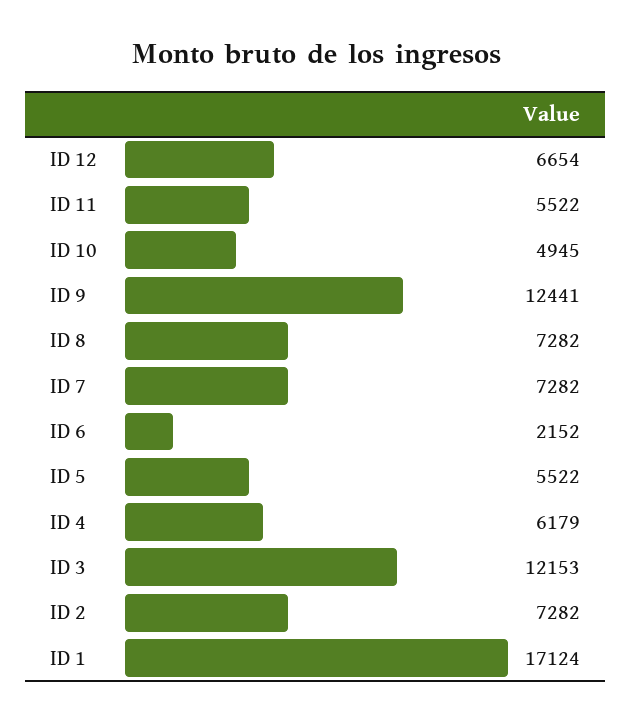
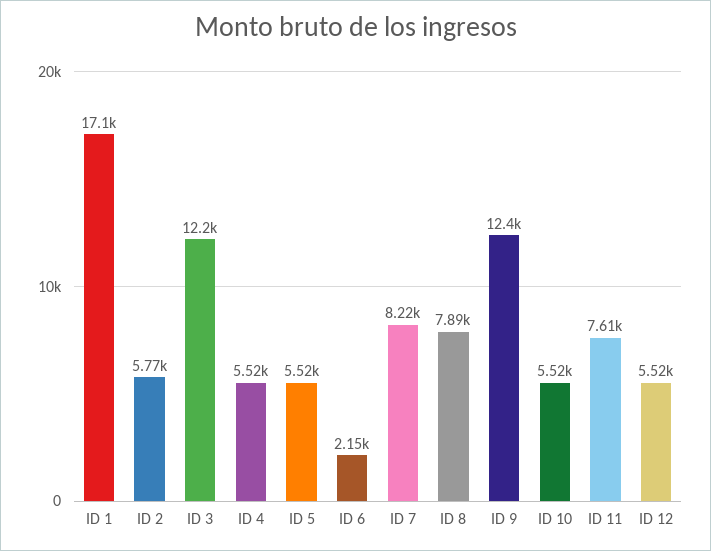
ID 12: 6654 -> 5520
ID 11: 5522 -> 7610
ID 10: 4945 -> 5520
ID 8: 7282 -> 7890
ID 7: 7282 -> 8220
ID 4: 6179 -> 5520
ID 2: 7282 -> 5770

